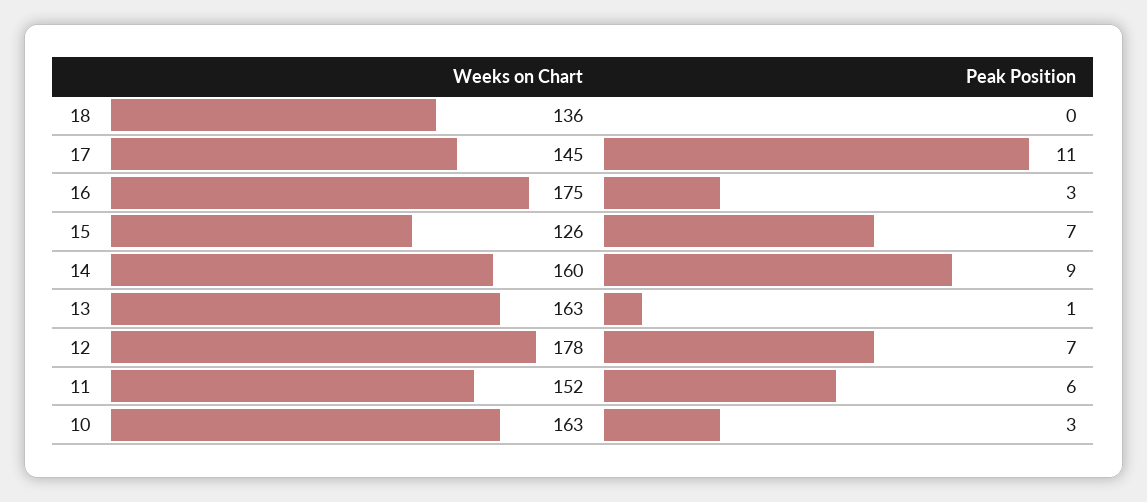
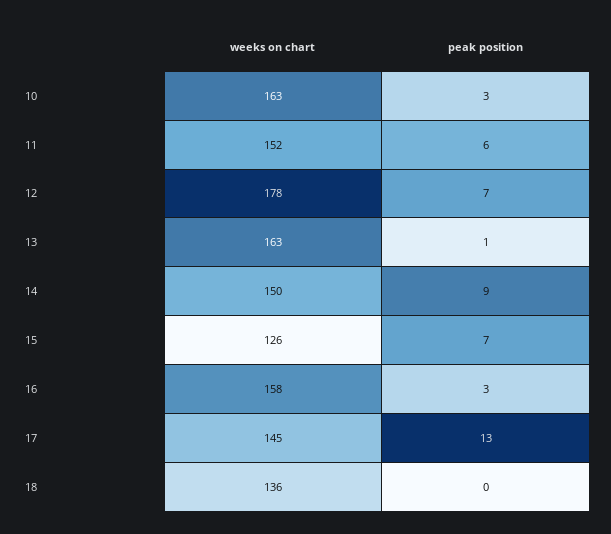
Peak Position, 17: 11 -> 13
Weeks on Chart, 16: 175 -> 158
Weeks on Chart, 14: 160 -> 150

